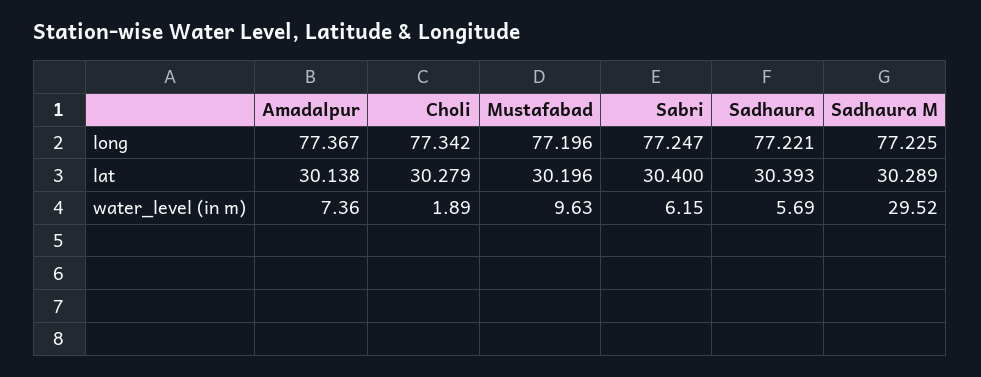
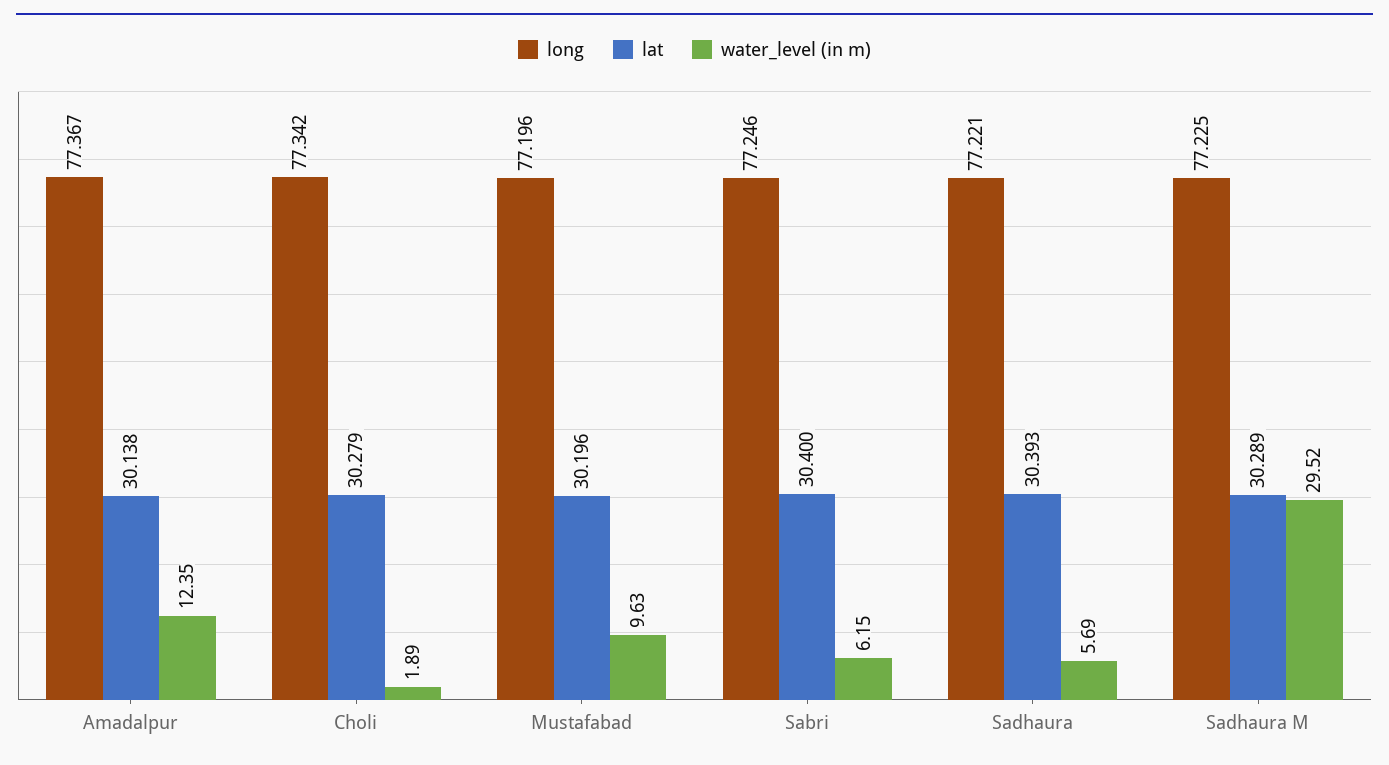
long, Sabri: 77.247 -> 77.246
water_level (in m), Amadalpur: 7.36 -> 12.35

